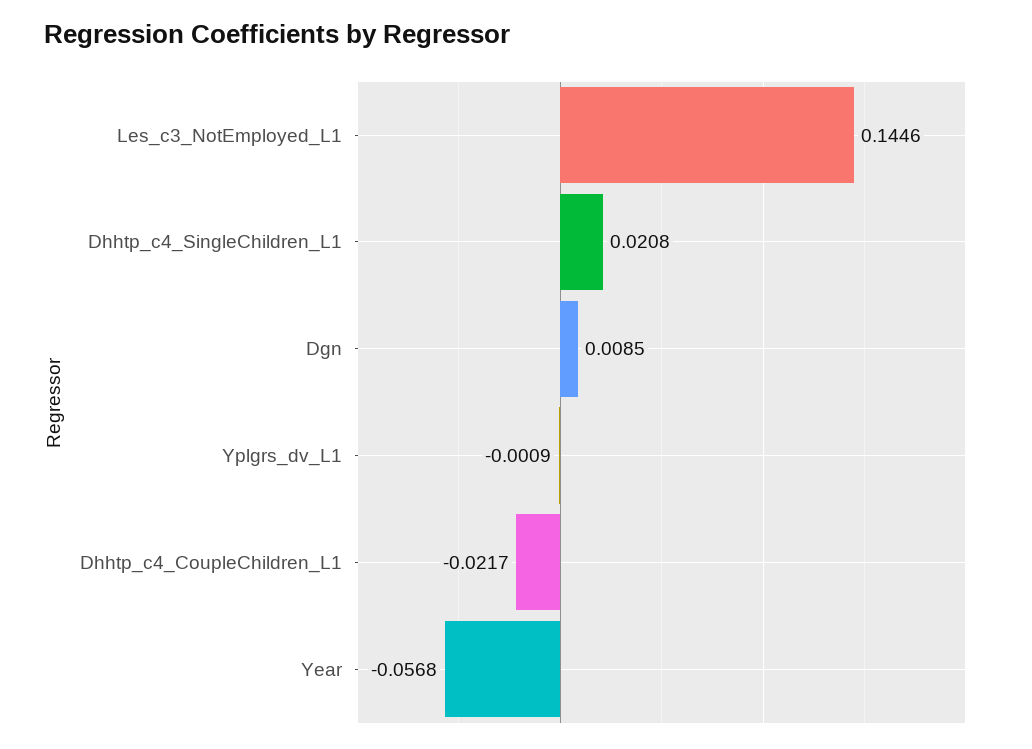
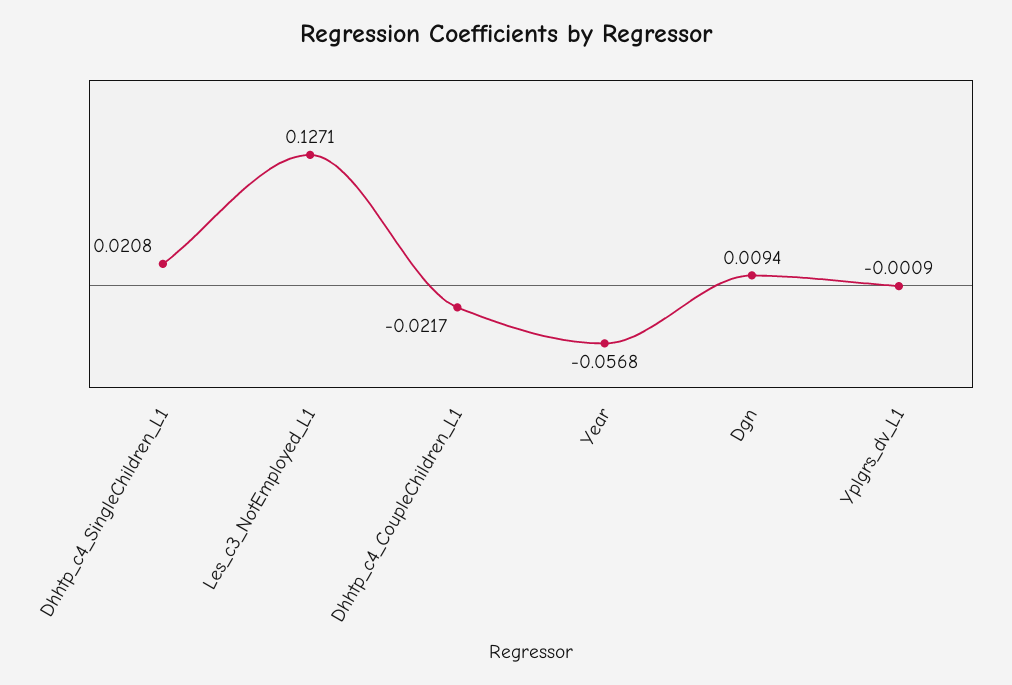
Les_c3_NotEmployed_L1: 0.1446 -> 0.1271
Dgn: 0.0085 -> 0.0094

